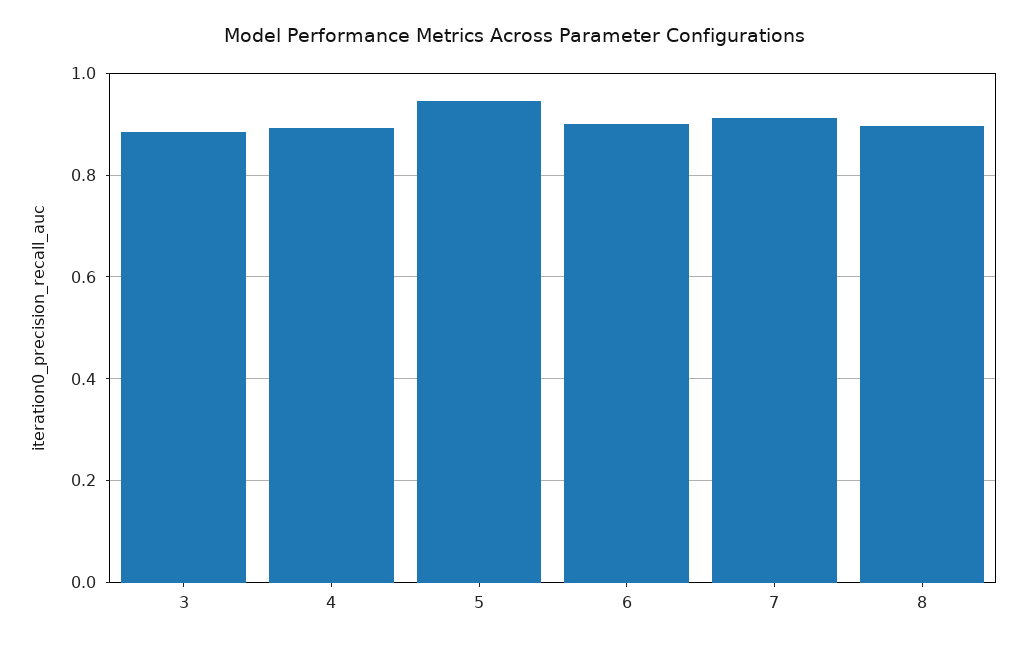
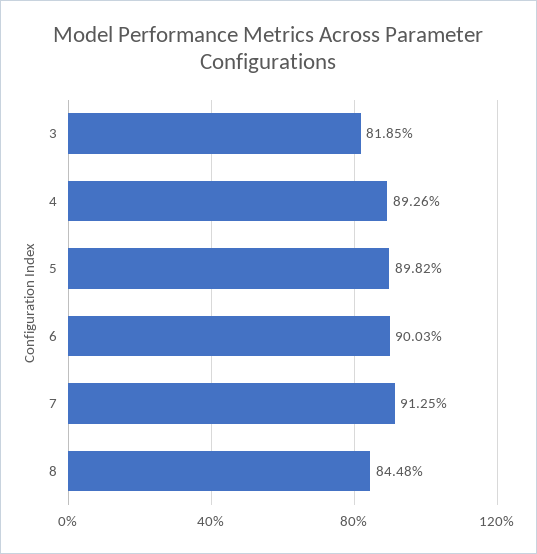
3: 0.88 -> 0.8185
5: 0.94 -> 0.8982
8: 0.9 -> 0.8448

